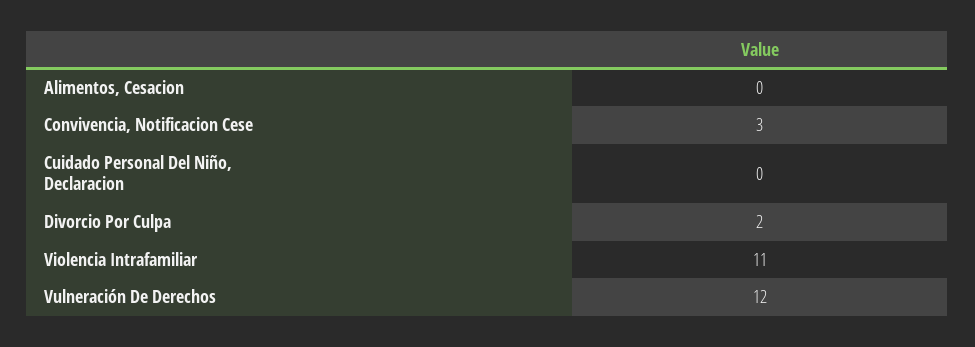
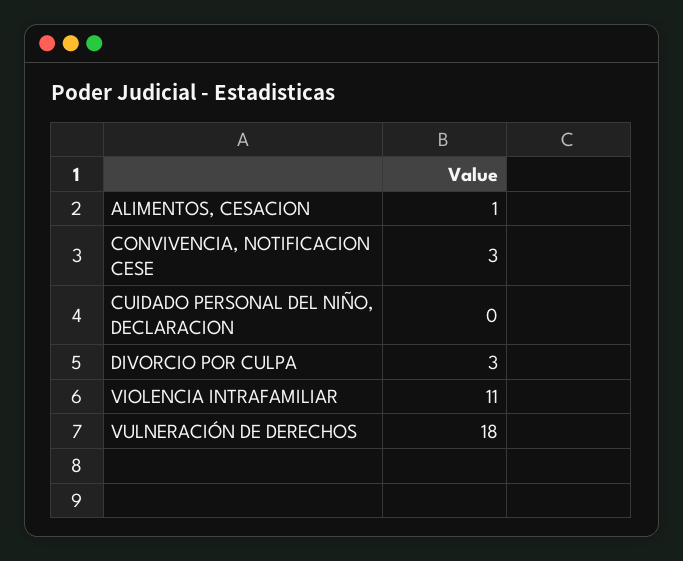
Alimentos, Cesacion: 0 -> 1
Divorcio Por Culpa: 2 -> 3
Vulneración De Derechos: 12 -> 18

